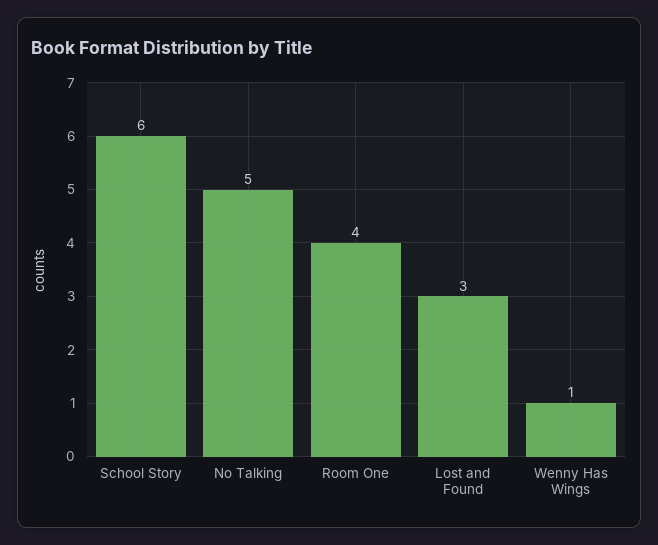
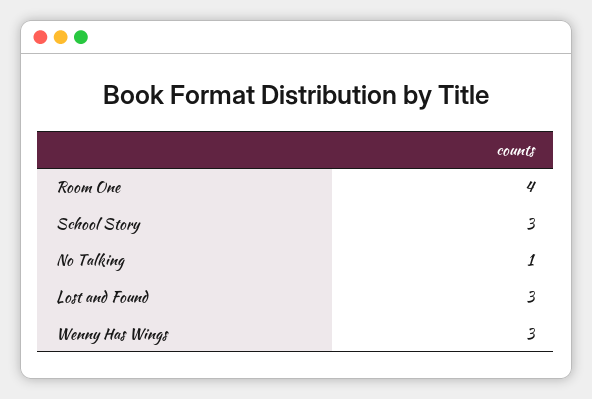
School Story: 6 -> 3
No Talking: 5 -> 1
Wenny Has Wings: 1 -> 3

